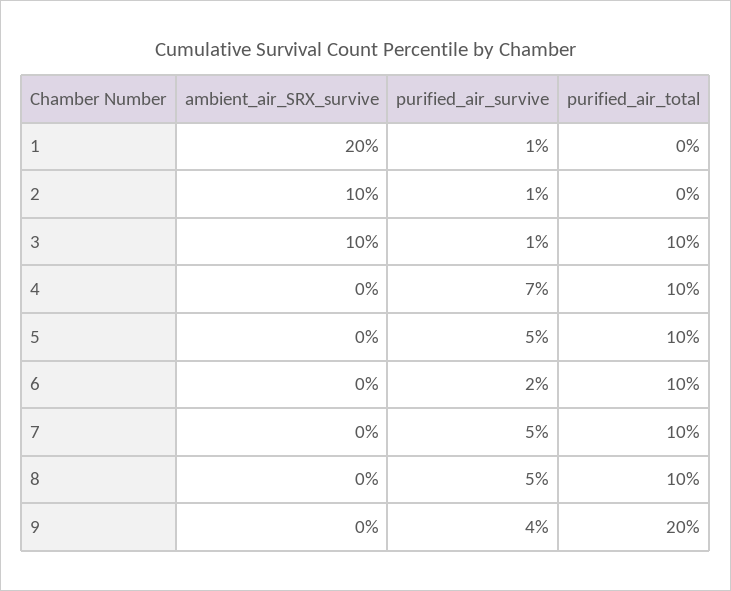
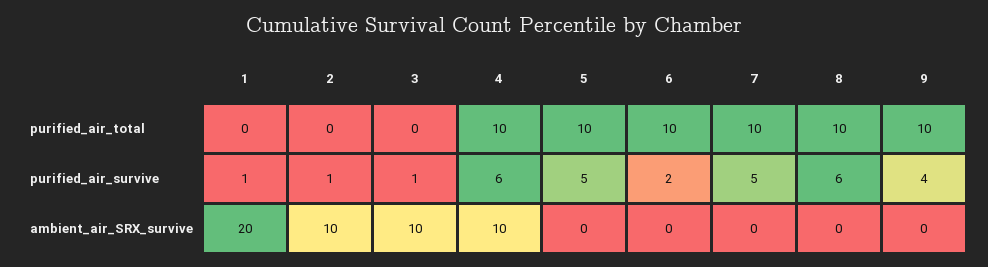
purified_air_total, 3: 10 -> 0
ambient_air_SRX_survive, 4: 0 -> 10
purified_air_survive, 4: 7 -> 6
purified_air_survive, 8: 5 -> 6
purified_air_total, 9: 20 -> 10

